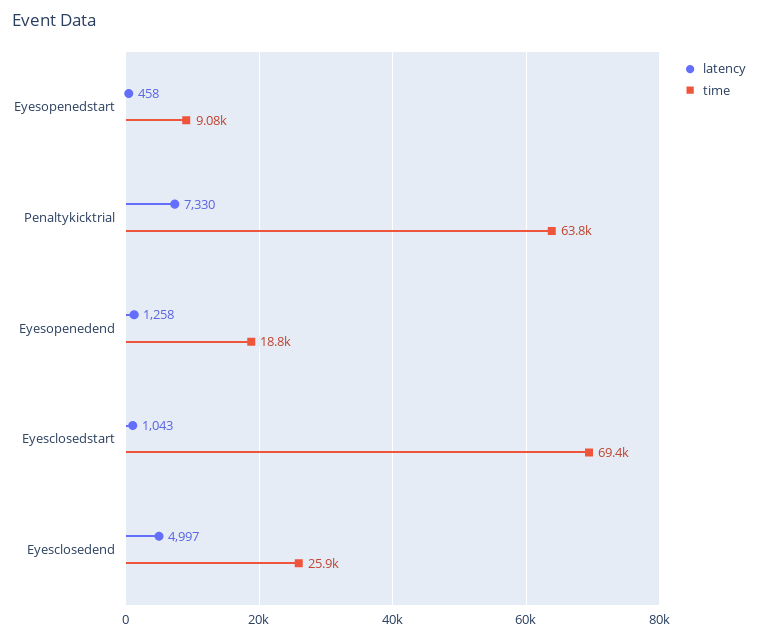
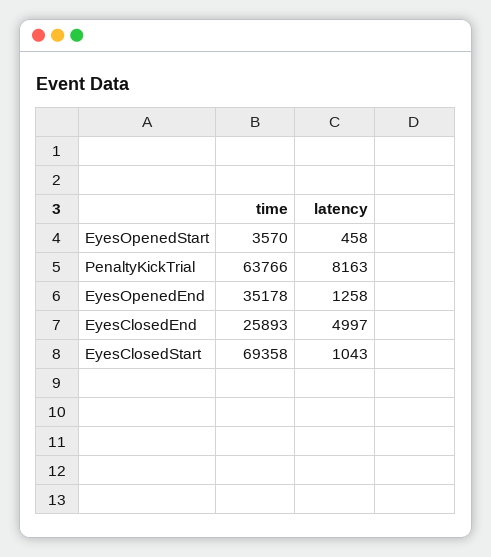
time, Eyesopenedstart: 9080 -> 3570
latency, Penaltykicktrial: 7330 -> 8163
time, Eyesopenedend: 18800 -> 35178

